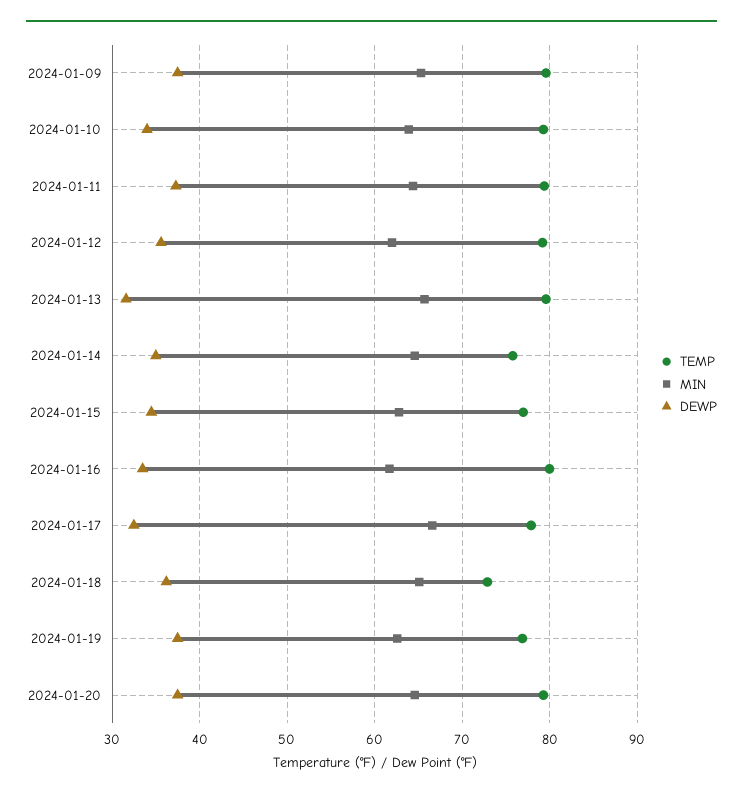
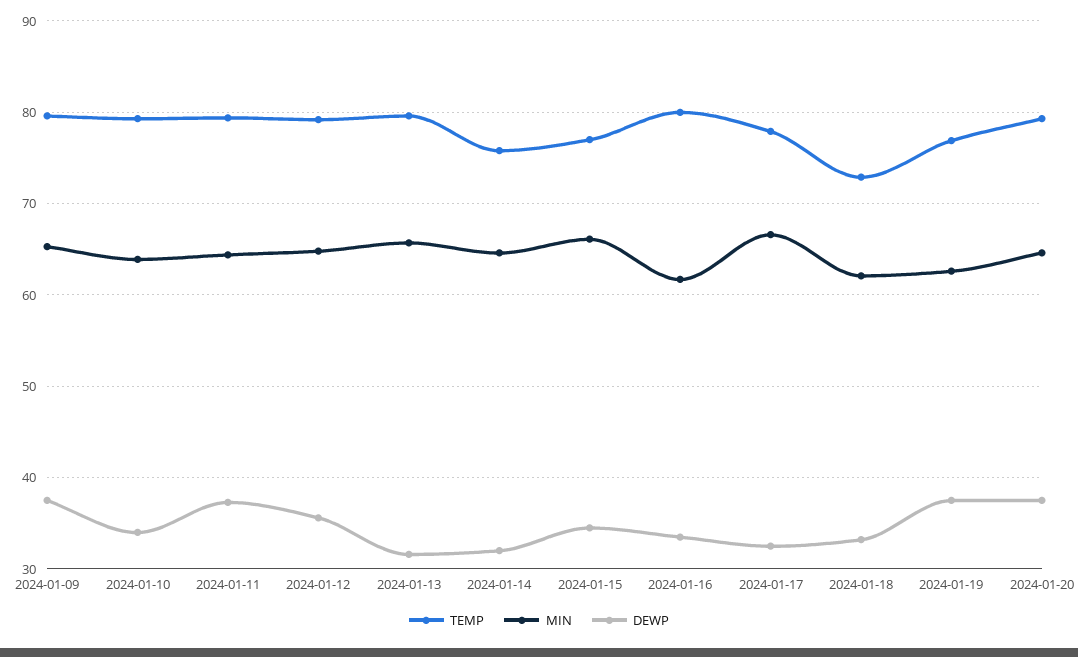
MIN, 2024-01-12: 62 -> 65
DEWP, 2024-01-14: 35 -> 32
MIN, 2024-01-15: 63 -> 66
MIN, 2024-01-18: 65 -> 62
DEWP, 2024-01-18: 36 -> 33

